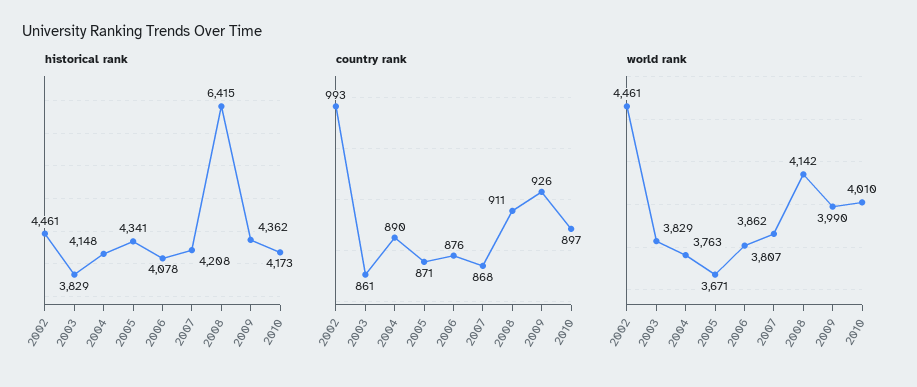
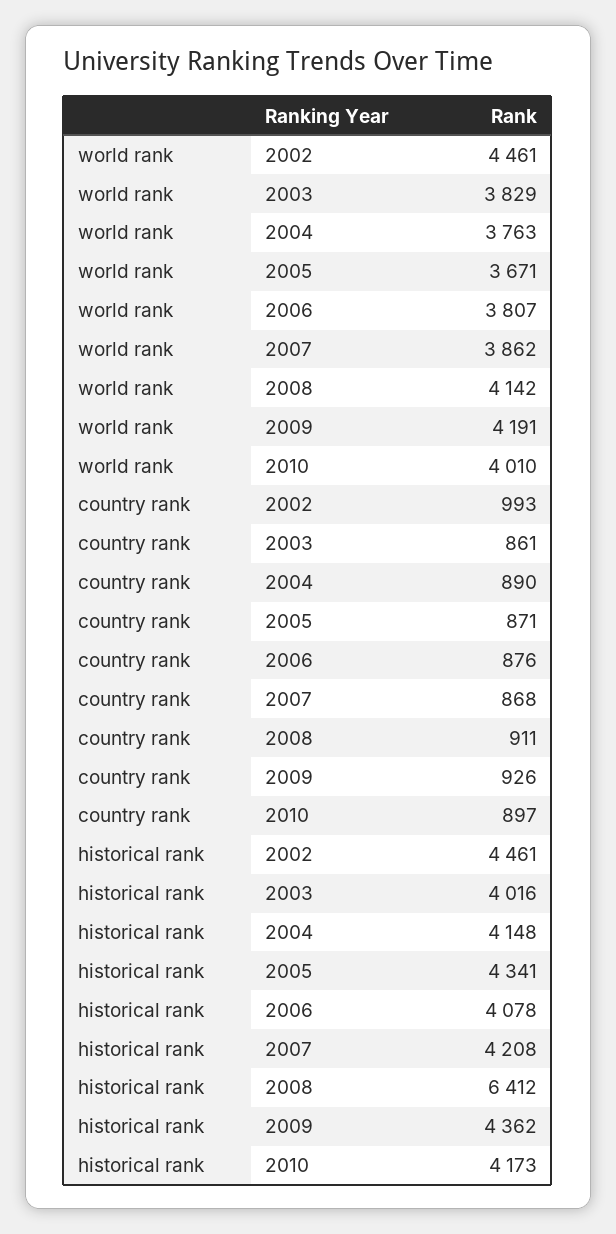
historical rank, 2003: 3829 -> 4016
historical rank, 2008: 6415 -> 6412
world rank, 2009: 3990 -> 4191

